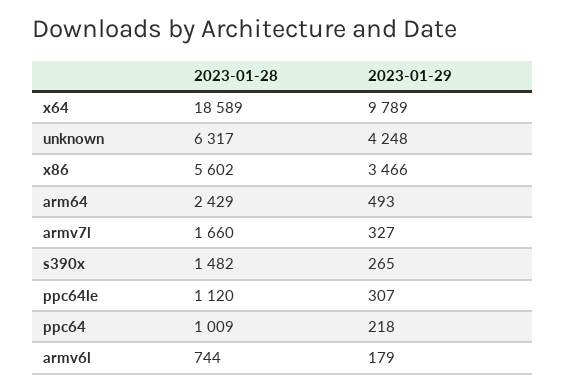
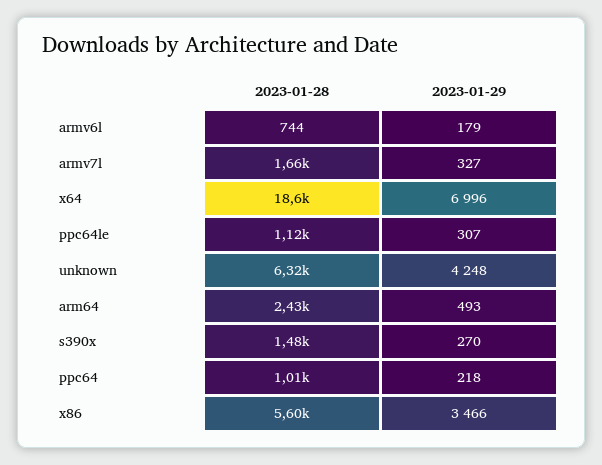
2023-01-29, x64: 9789 -> 6996
2023-01-29, s390x: 265 -> 270

